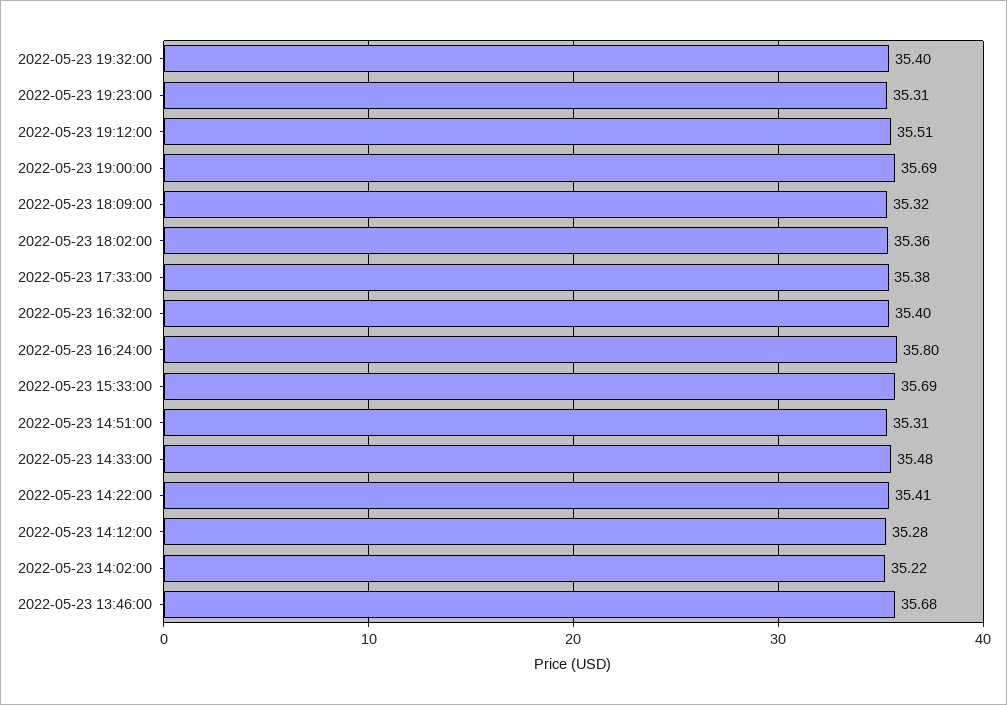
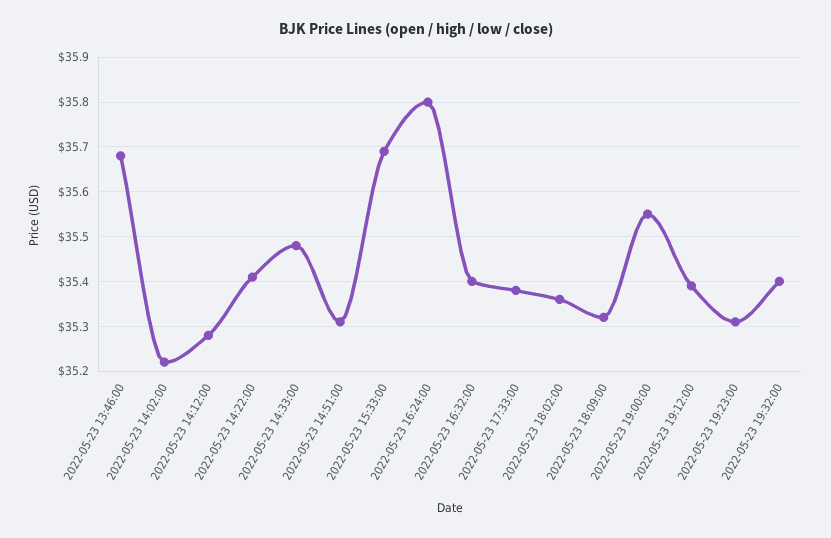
2022-05-23 19:12:00: 35.51 -> 35.4
2022-05-23 19:00:00: 35.69 -> 35.55

